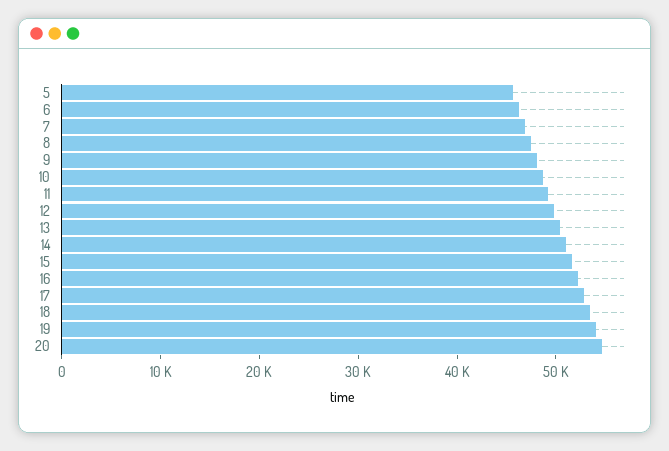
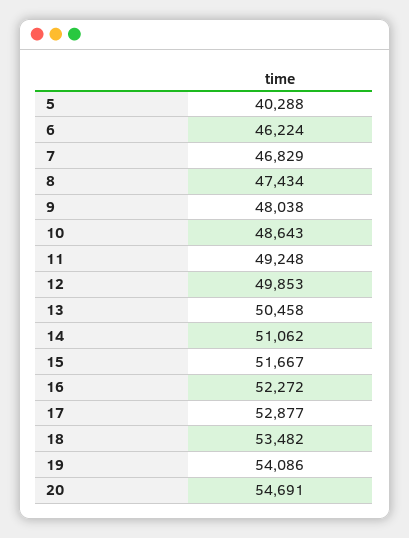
5: 46000 -> 40288

